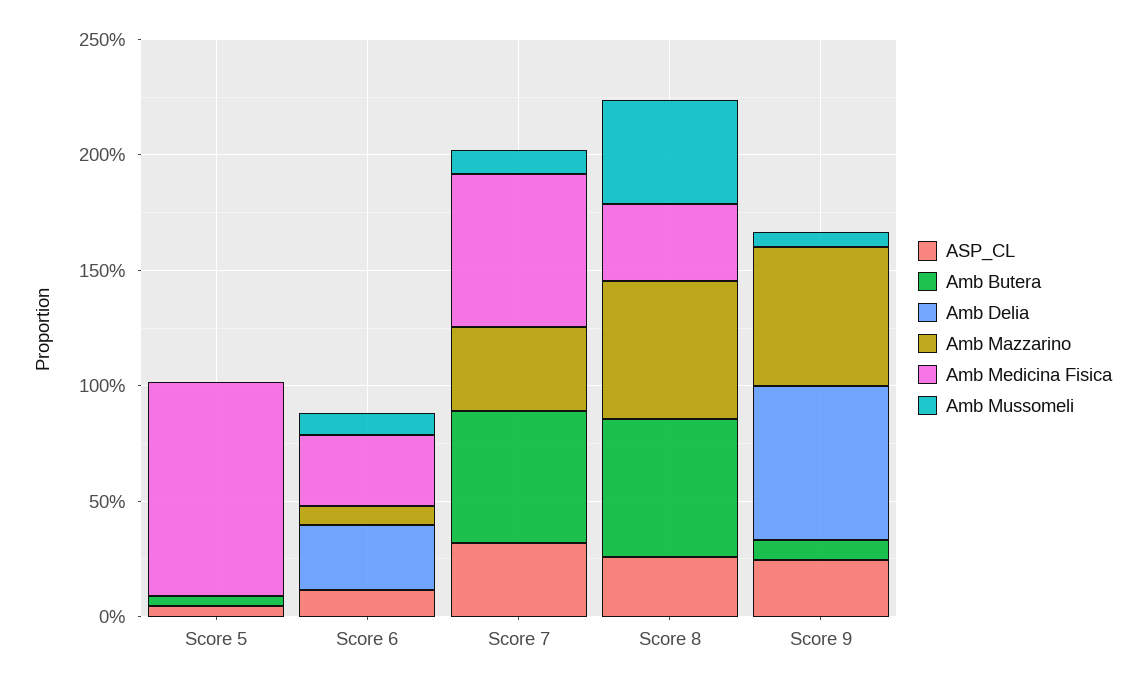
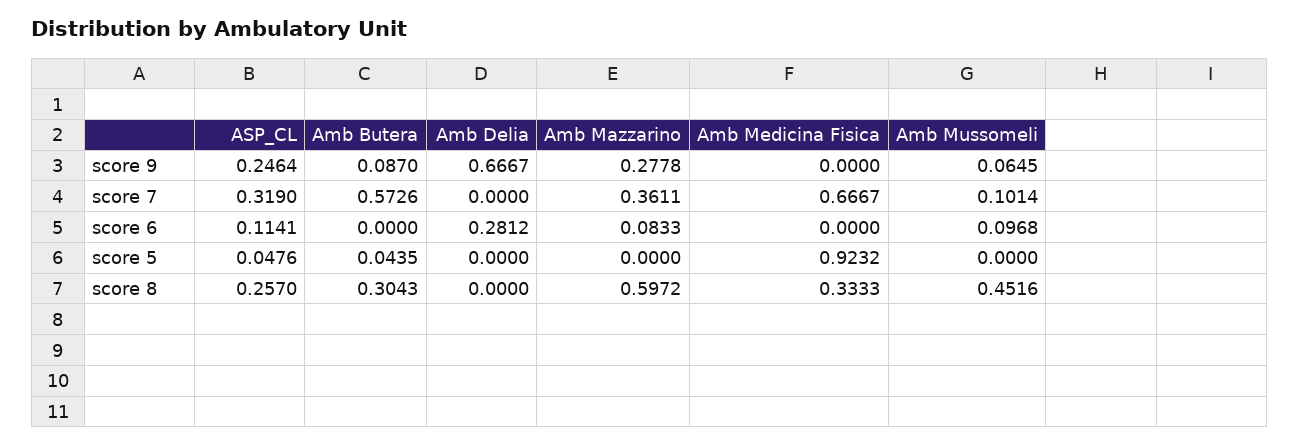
Amb Medicina Fisica, Score 6: 0.3 -> 0
Amb Butera, Score 8: 0.6 -> 0.3043
Amb Mazzarino, Score 9: 0.6 -> 0.2778

